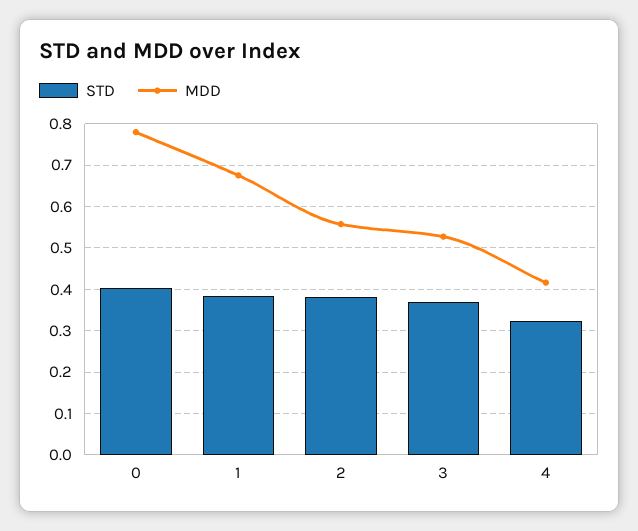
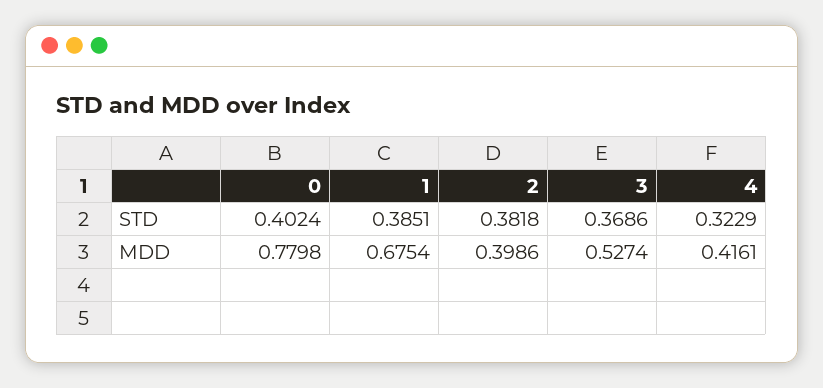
MDD, 2: 0.56 -> 0.3986

